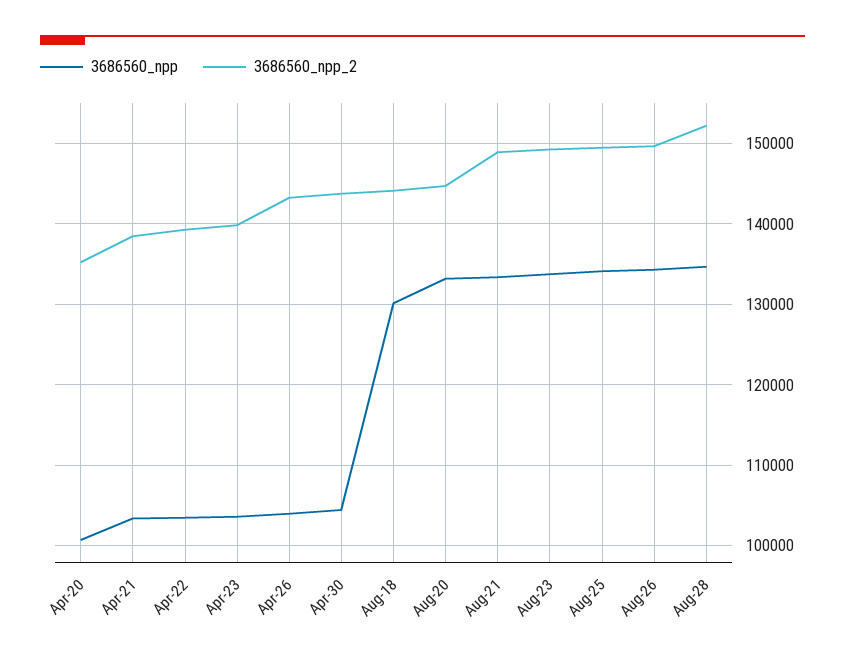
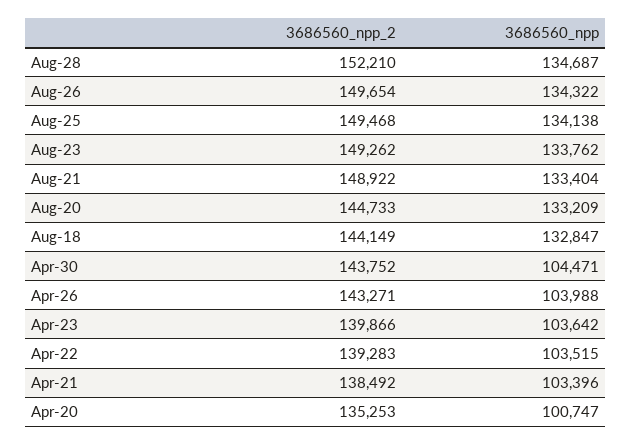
3686560_npp, Aug-18: 130000 -> 132847

